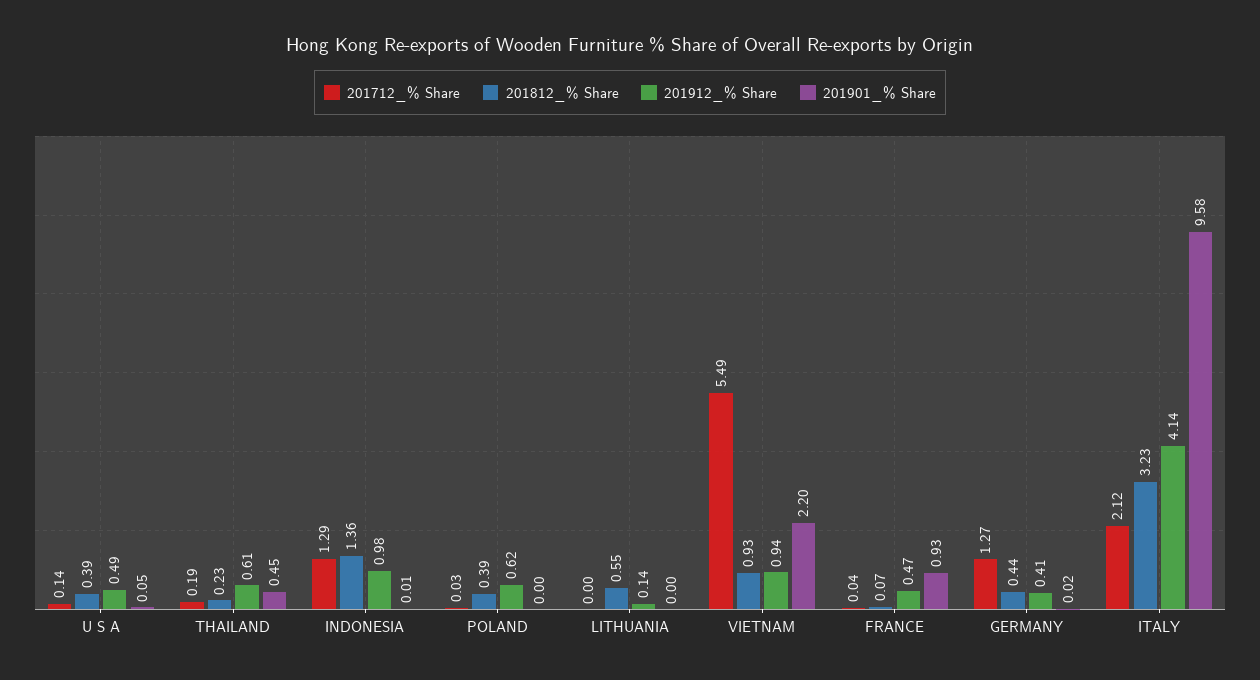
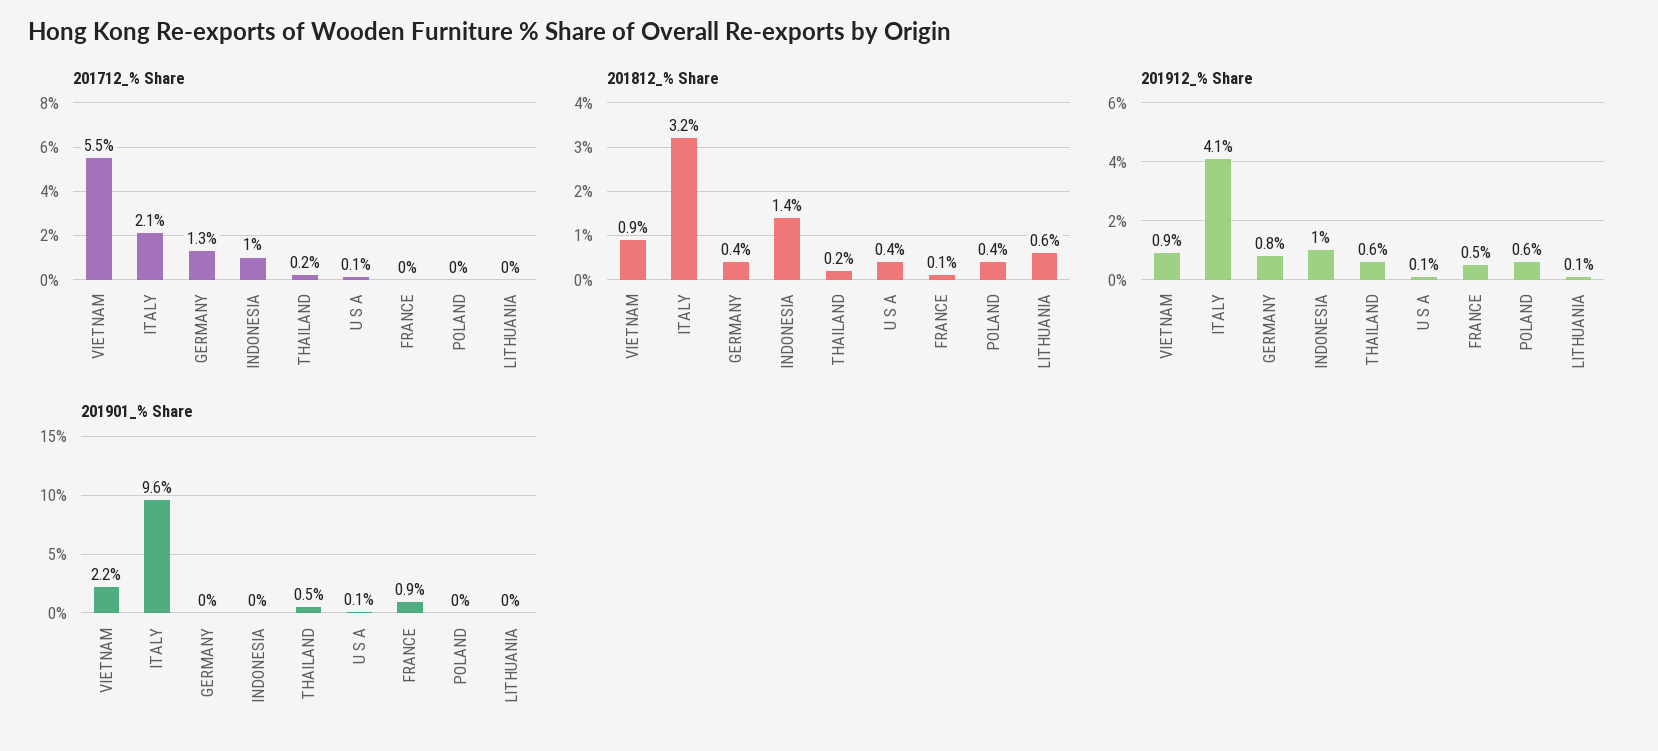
201912_% Share, U S A: 0.49 -> 0.1
201712_% Share, INDONESIA: 1.29 -> 1
201912_% Share, GERMANY: 0.41 -> 0.8

